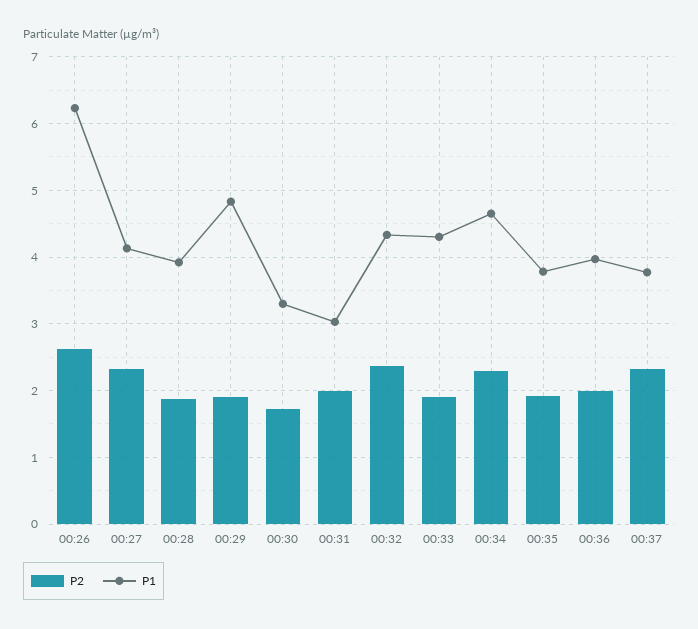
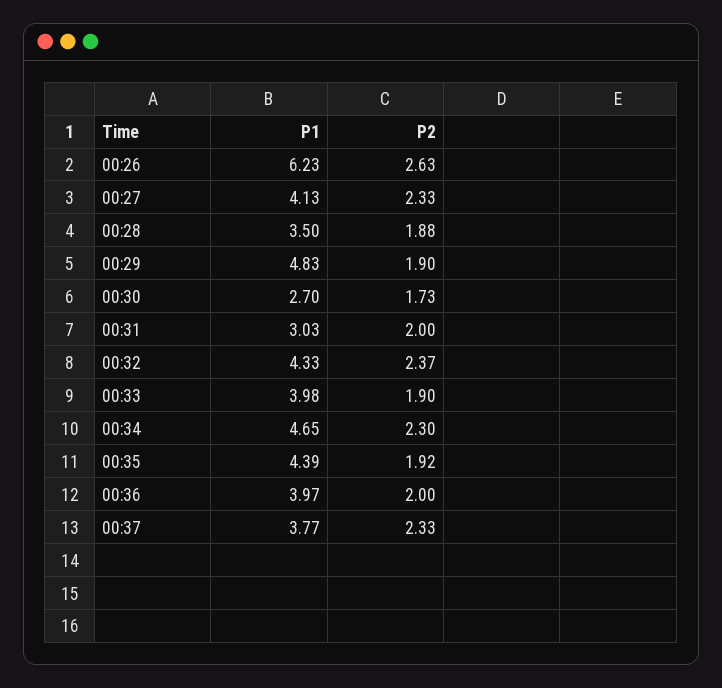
P1, 00:28: 3.9 -> 3.5
P1, 00:30: 3.3 -> 2.7
P1, 00:33: 4.3 -> 3.98
P1, 00:35: 3.8 -> 4.39

